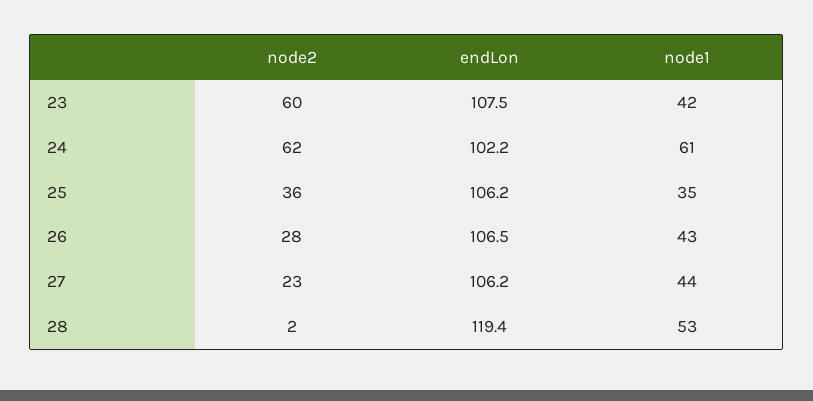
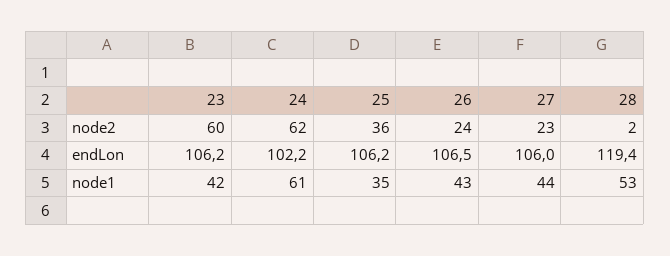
endLon, 23: 107.5 -> 106.2
node2, 26: 28 -> 24
endLon, 27: 106.2 -> 106

